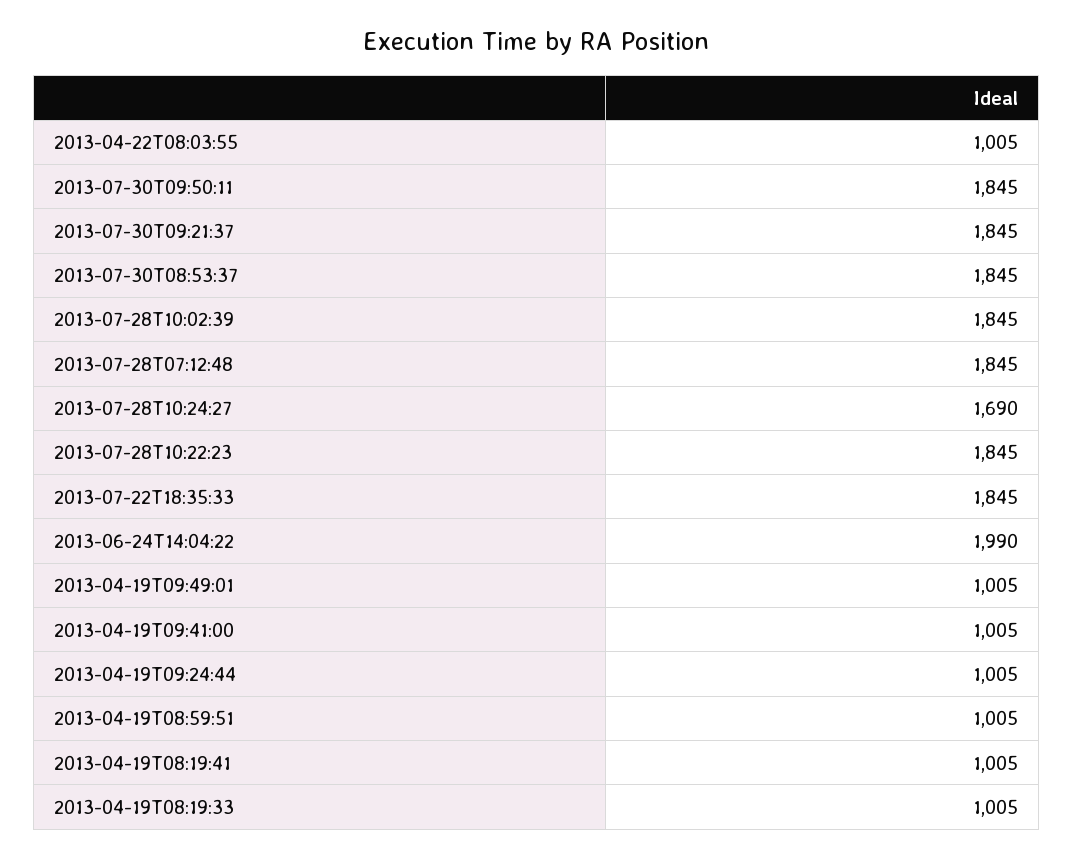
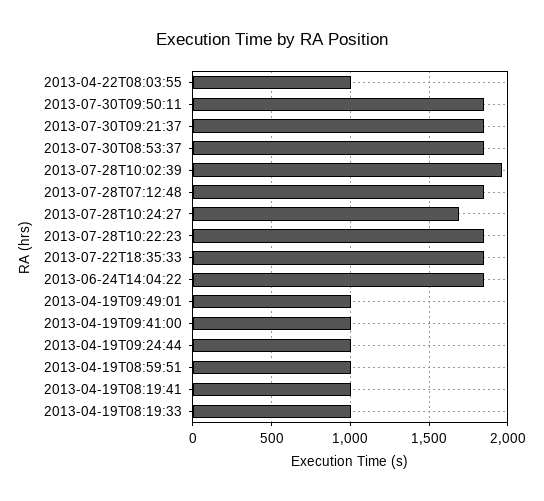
2013-07-28T10:02:39: 1845 -> 1950
2013-06-24T14:04:22: 1990 -> 1850

